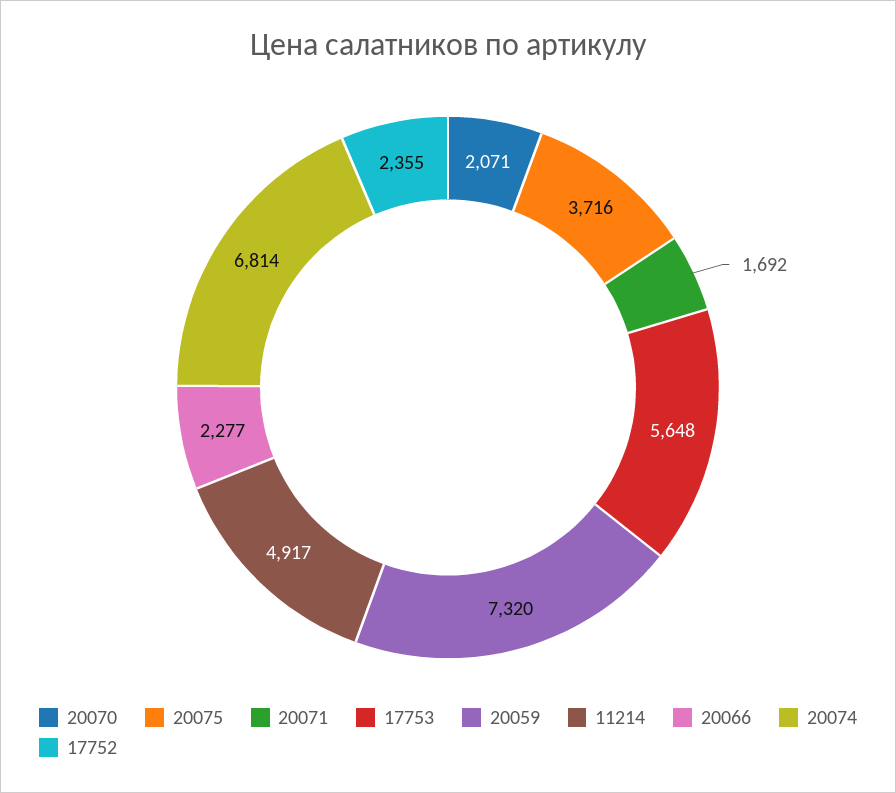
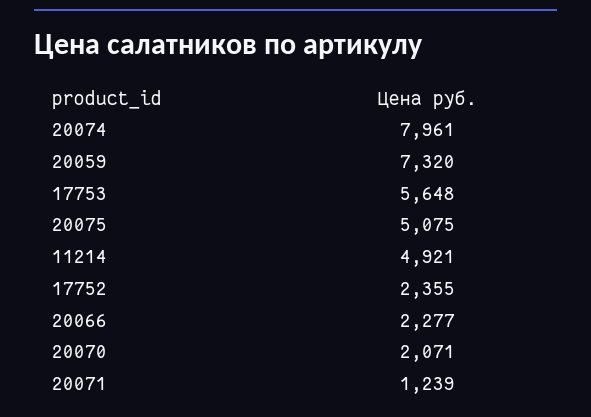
20075: 3716 -> 5075
20071: 1692 -> 1239
11214: 4917 -> 4921
20074: 6814 -> 7961

